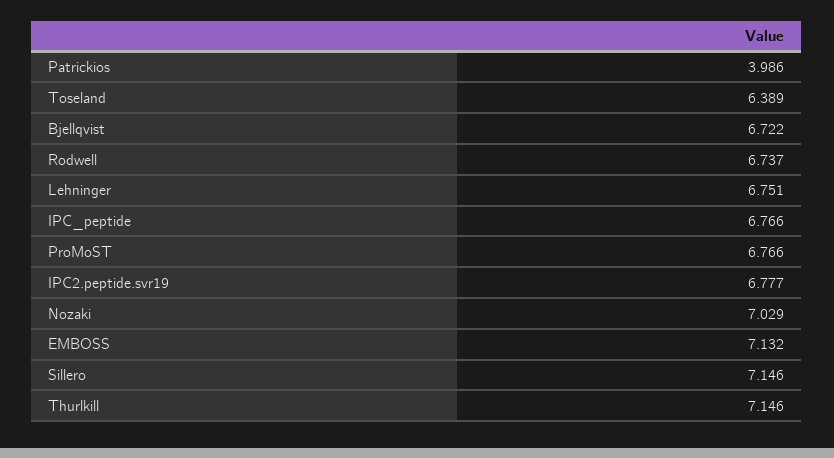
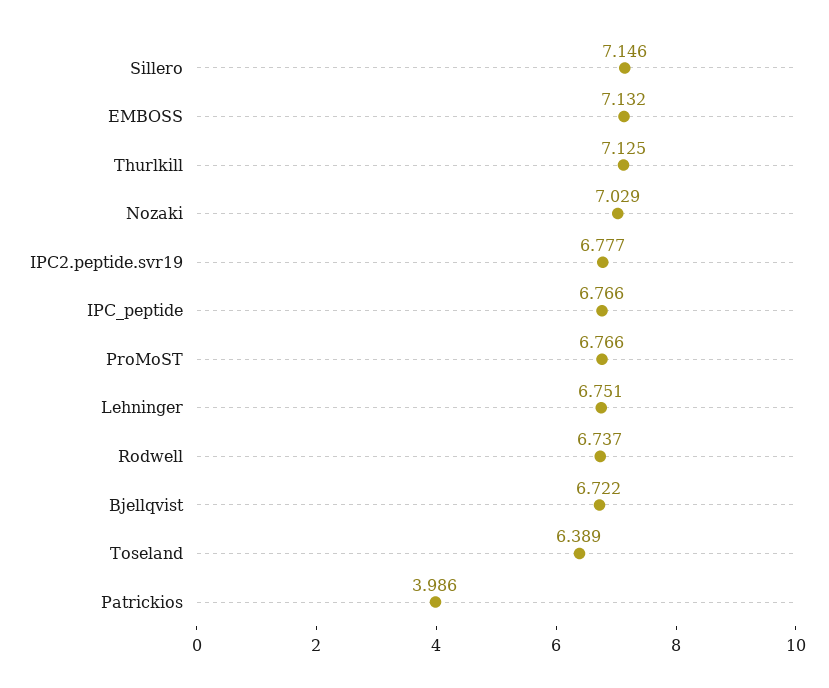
Thurlkill: 7.146 -> 7.125

